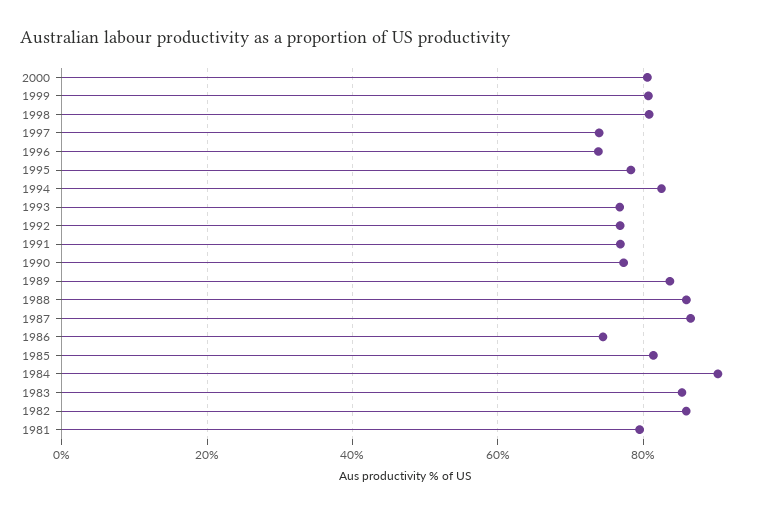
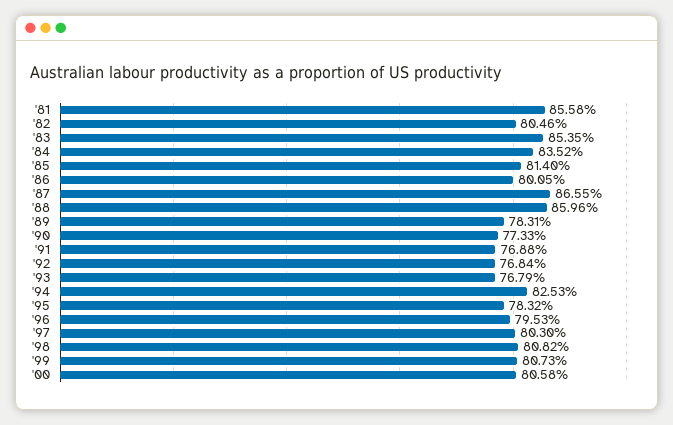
1997: 74 -> 80.3
1996: 74 -> 79.53
1989: 84 -> 78.31
1986: 74 -> 80.05
1984: 90 -> 83.52
1982: 86 -> 80.46
1981: 80 -> 85.58

